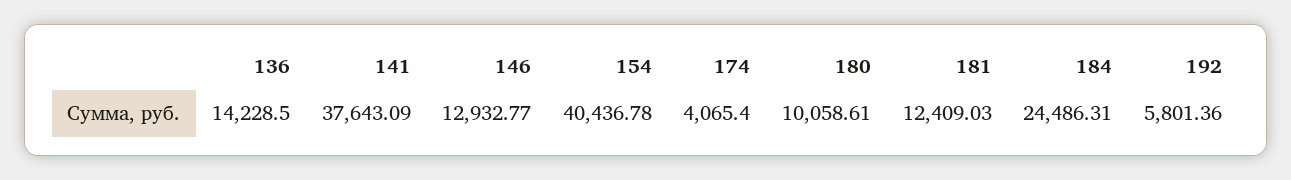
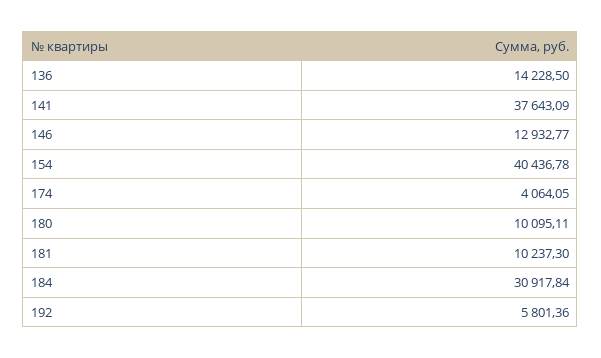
174: 4065.4 -> 4064.05
180: 10058.61 -> 10095.11
181: 12409.03 -> 10237.3
184: 24486.31 -> 30917.84

